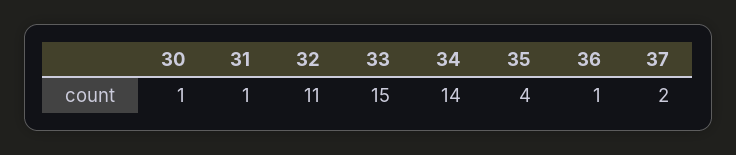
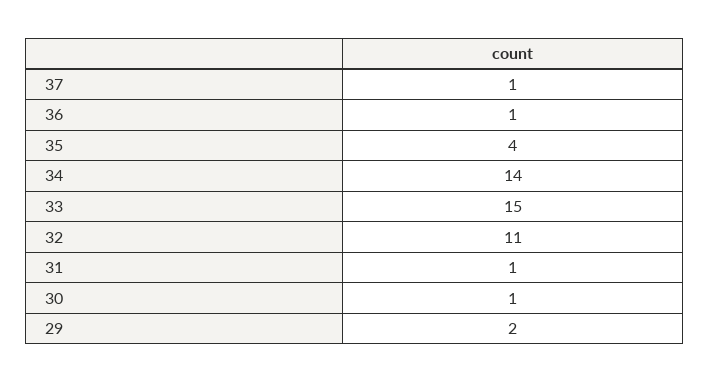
37: 2 -> 1
29: none -> 2

